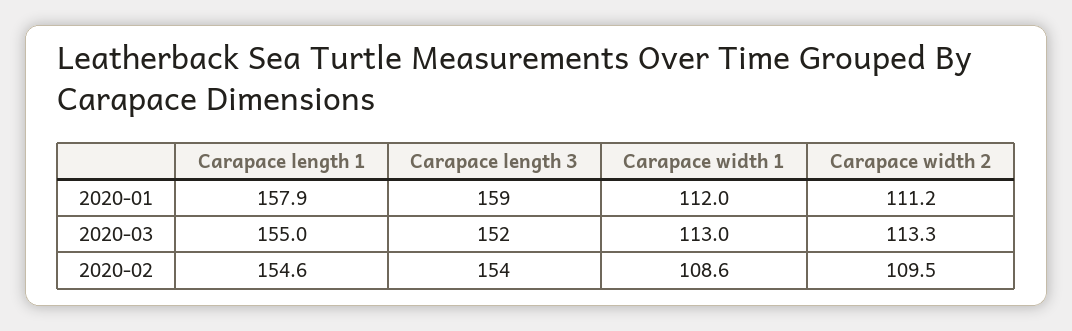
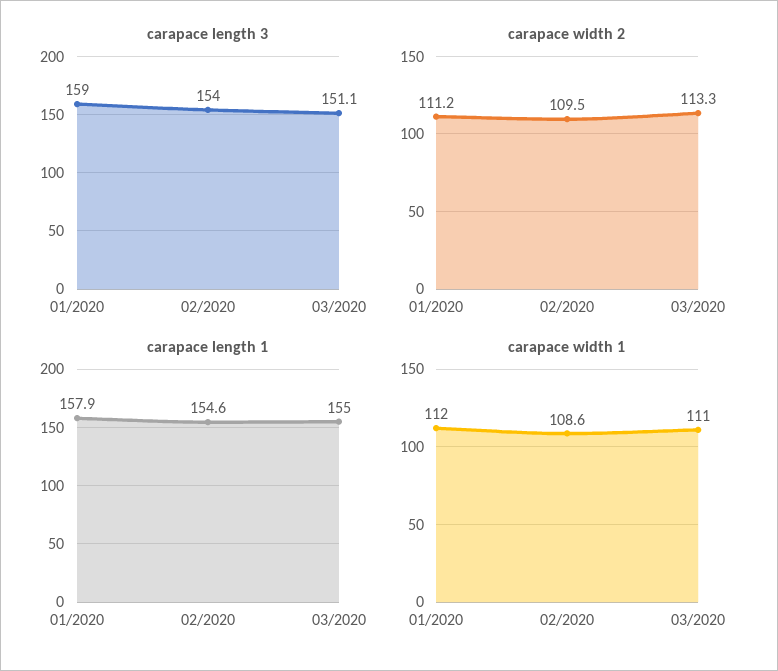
Carapace length 3, 2020-03: 152 -> 151.1
Carapace width 1, 2020-03: 113 -> 111

